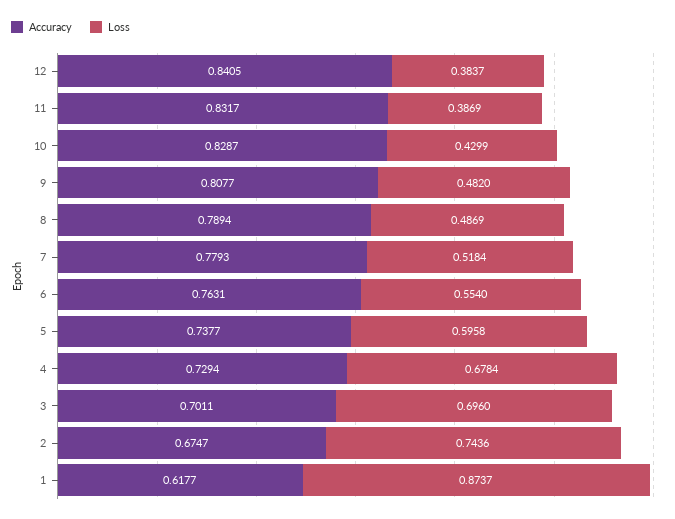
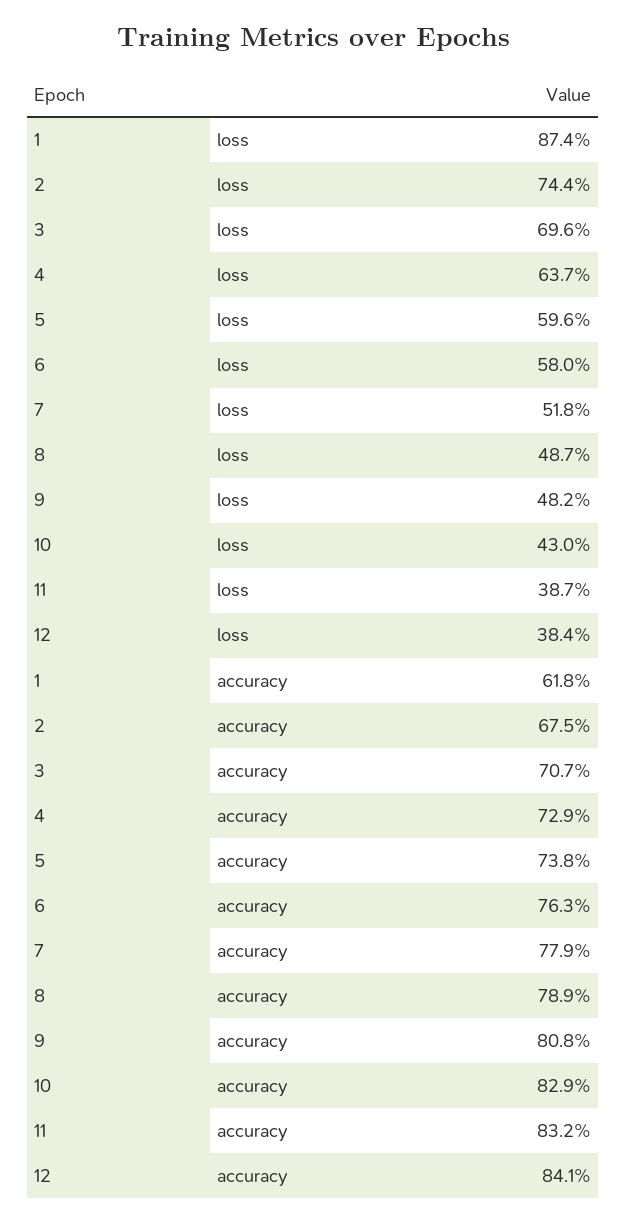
Loss, 6: 0.554 -> 0.58
Loss, 4: 0.6784 -> 0.637
Accuracy, 3: 0.7011 -> 0.707

